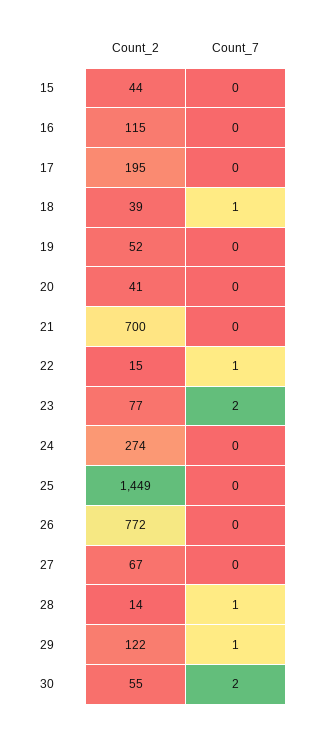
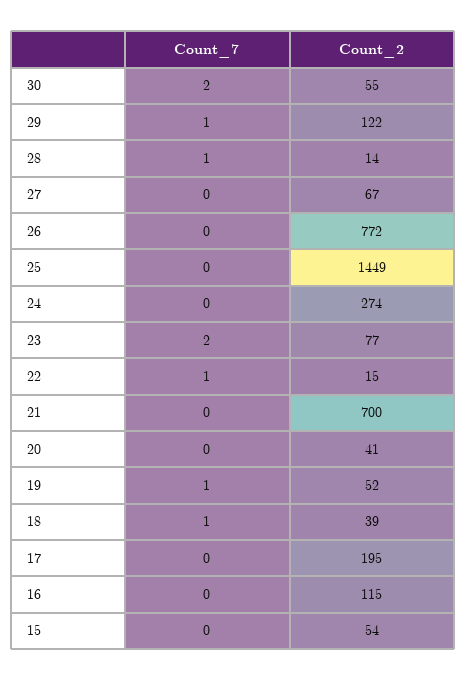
Count_2, 15: 44 -> 54
Count_7, 19: 0 -> 1

